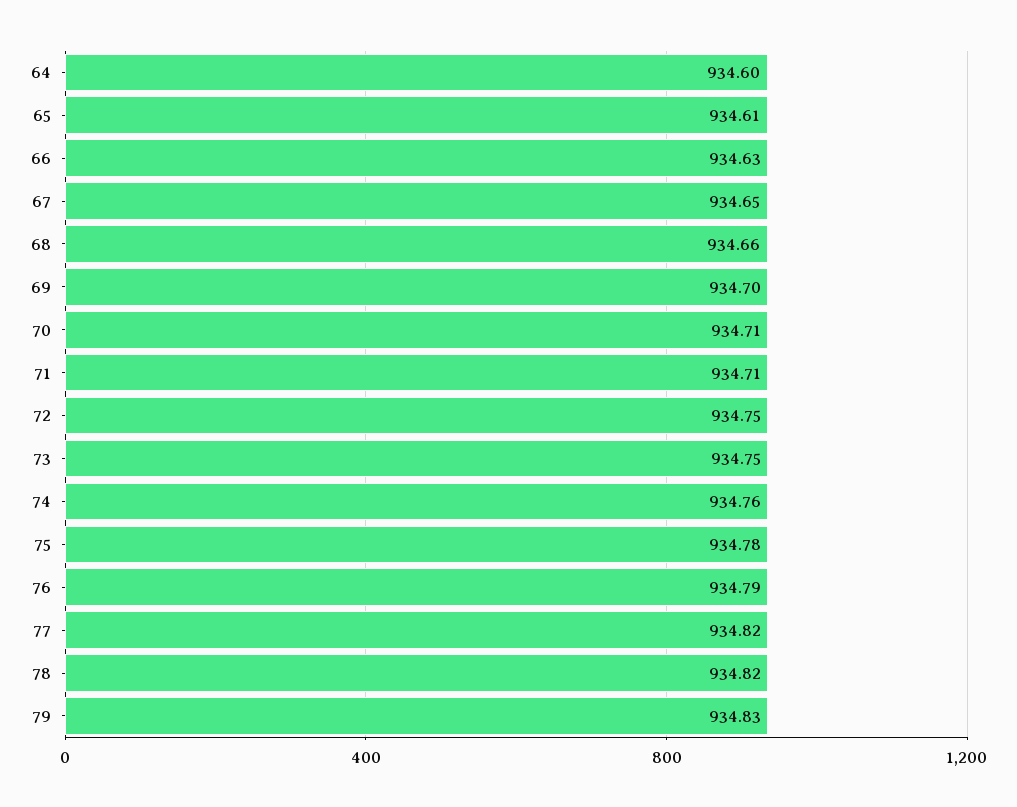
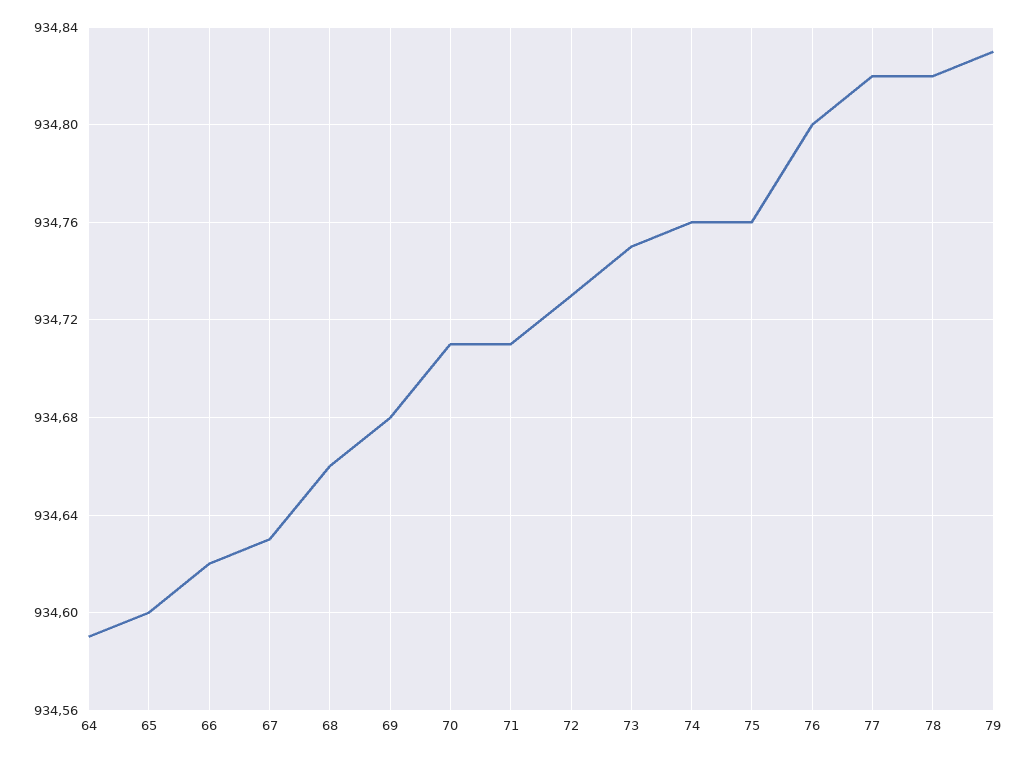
64: 934.6 -> 934.59
65: 934.61 -> 934.6
66: 934.63 -> 934.62
67: 934.65 -> 934.63
69: 934.7 -> 934.68
72: 934.75 -> 934.73
75: 934.78 -> 934.76
76: 934.79 -> 934.8

